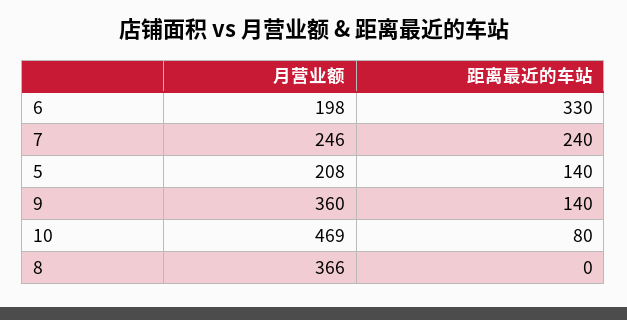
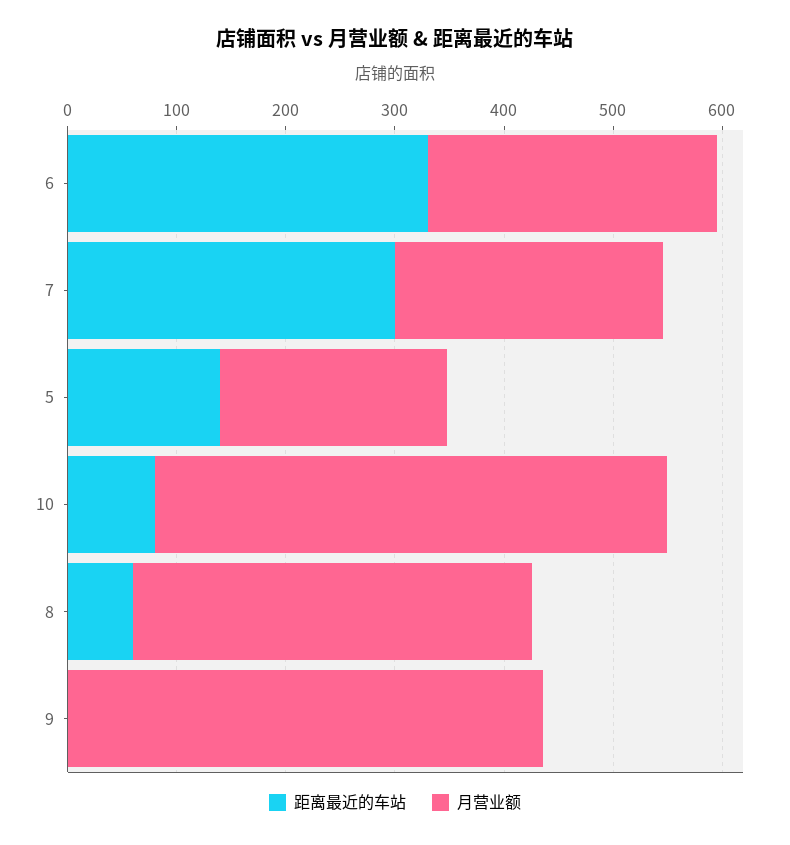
月营业额, 6: 198 -> 260
距离最近的车站, 7: 240 -> 300
月营业额, 9: 360 -> 440
距离最近的车站, 9: 140 -> 0
距离最近的车站, 8: 0 -> 60

